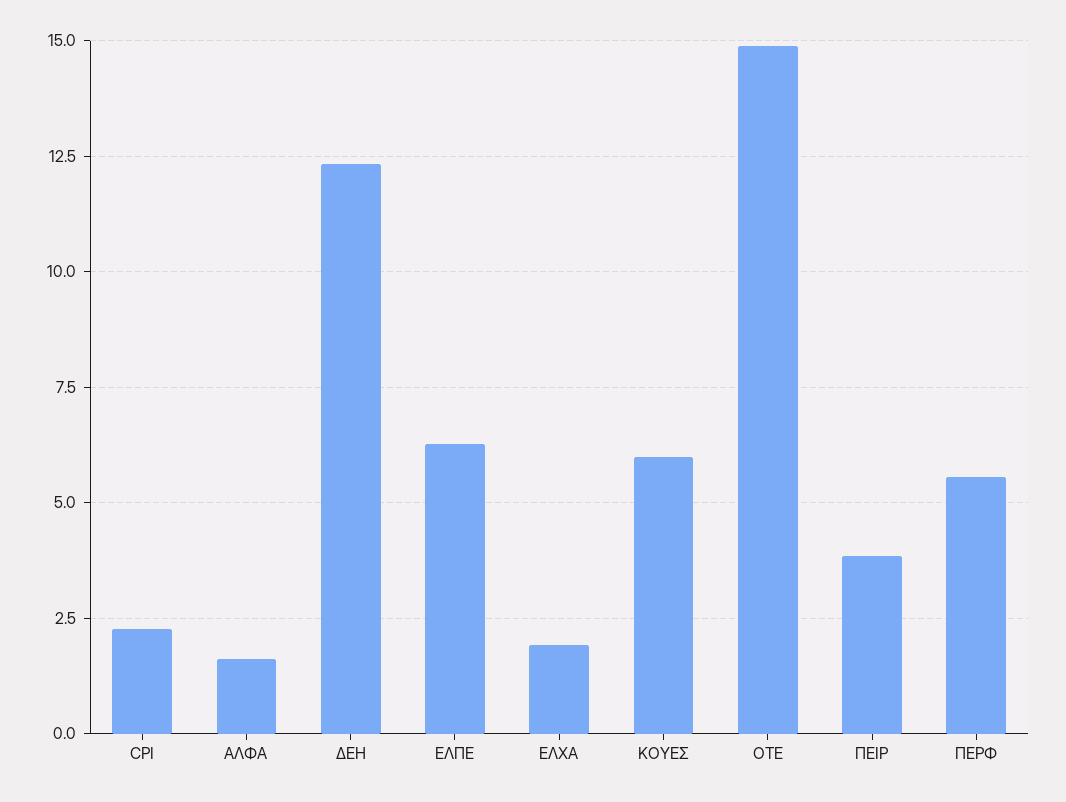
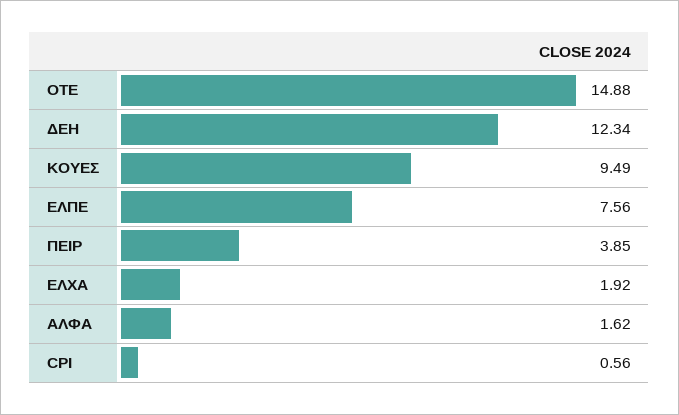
CPI: 2.25 -> 0.56
ΕΛΠΕ: 6.25 -> 7.56
ΚΟΥΕΣ: 6 -> 9.49
ΠΕΡΦ: 5.5 -> none

